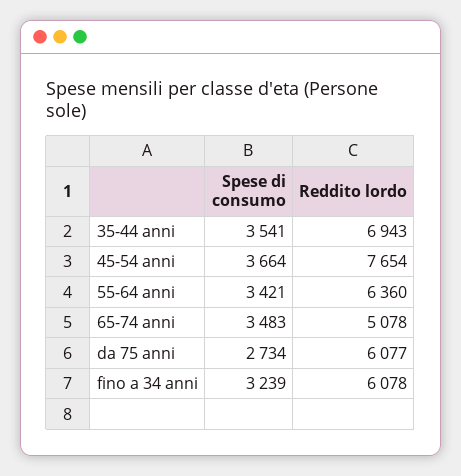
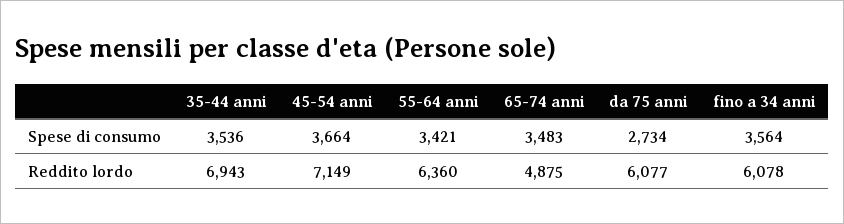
Spese di consumo, 35-44 anni: 3541 -> 3536
Reddito lordo, 45-54 anni: 7654 -> 7149
Reddito lordo, 65-74 anni: 5078 -> 4875
Spese di consumo, fino a 34 anni: 3239 -> 3564

